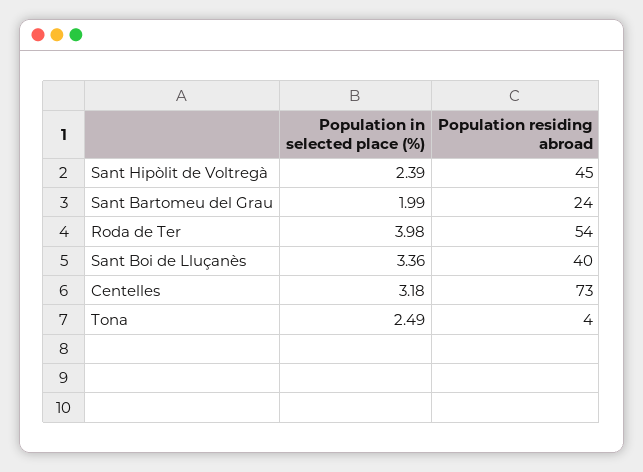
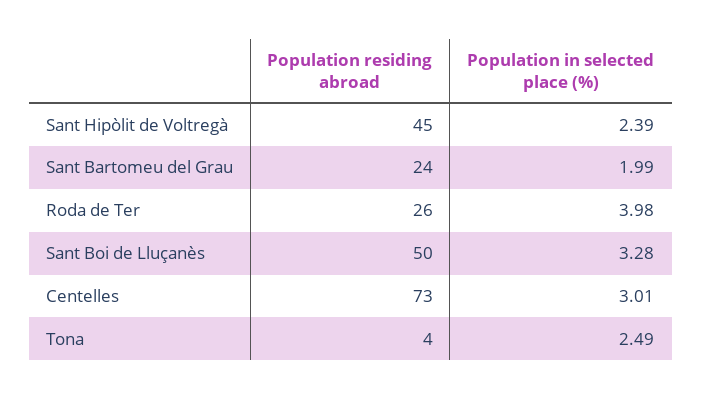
Population residing abroad, Roda de Ter: 54 -> 26
Population in selected place (%), Sant Boi de Lluçanès: 3.36 -> 3.28
Population residing abroad, Sant Boi de Lluçanès: 40 -> 50
Population in selected place (%), Centelles: 3.18 -> 3.01

